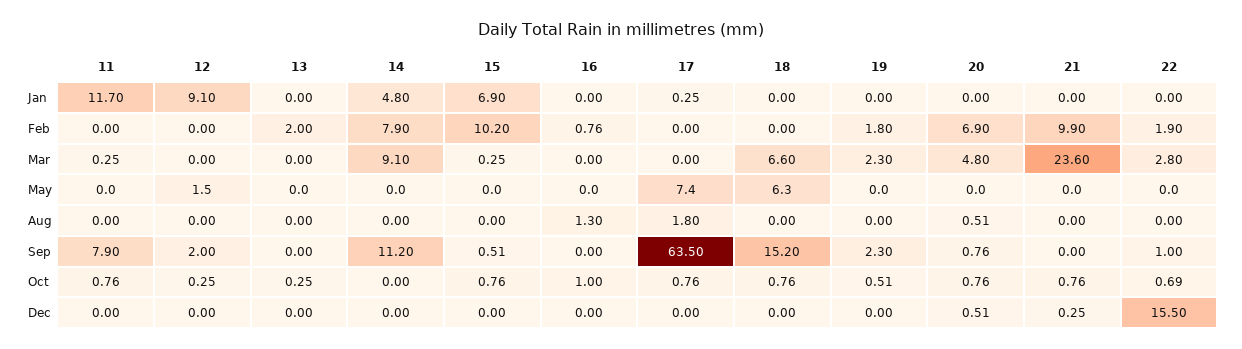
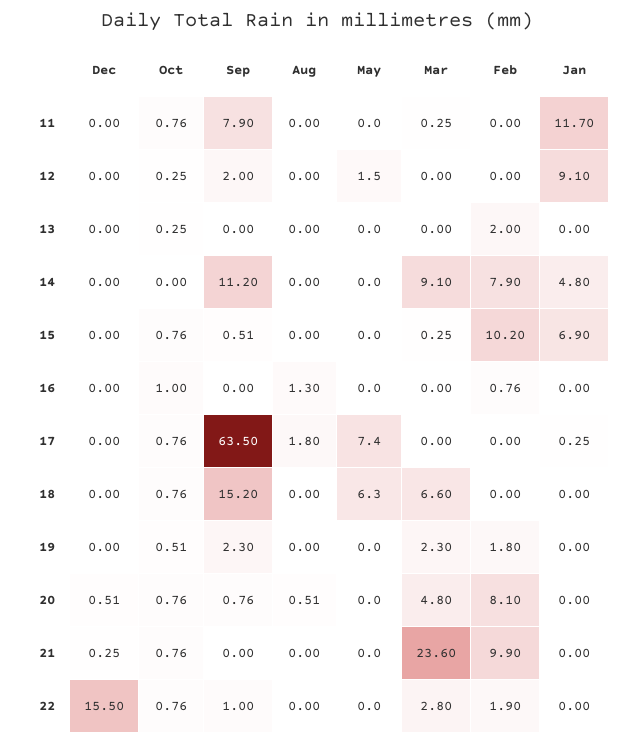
20, Feb: 6.9 -> 8.1
22, Oct: 0.69 -> 0.76

